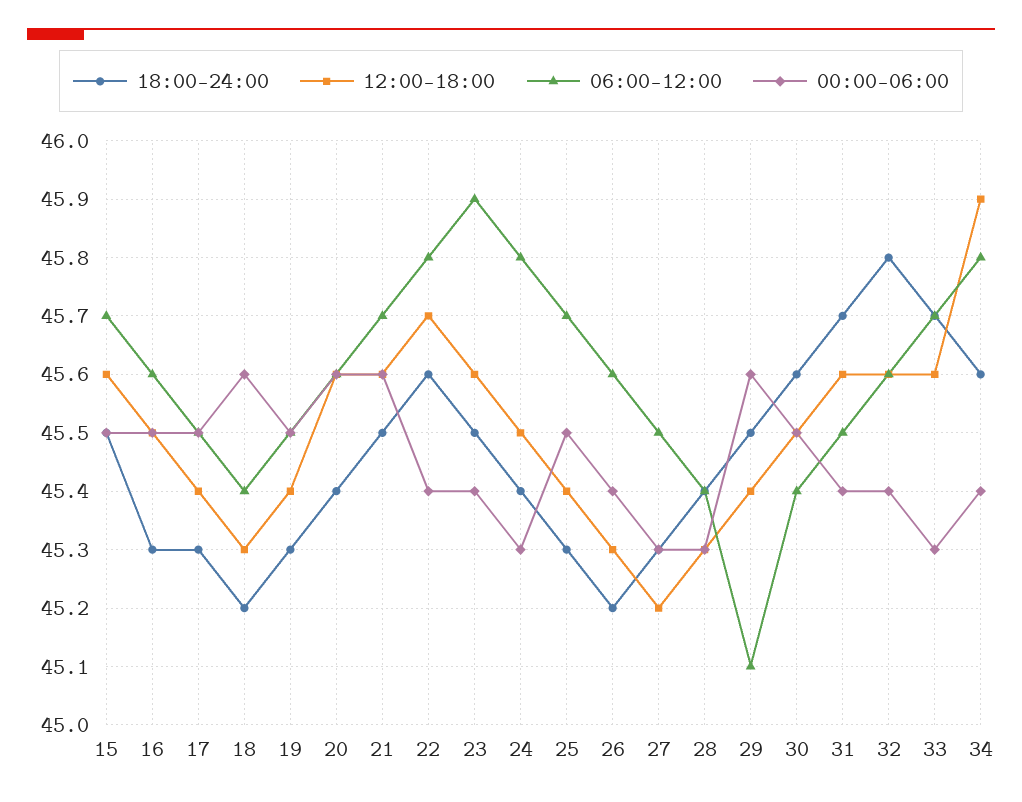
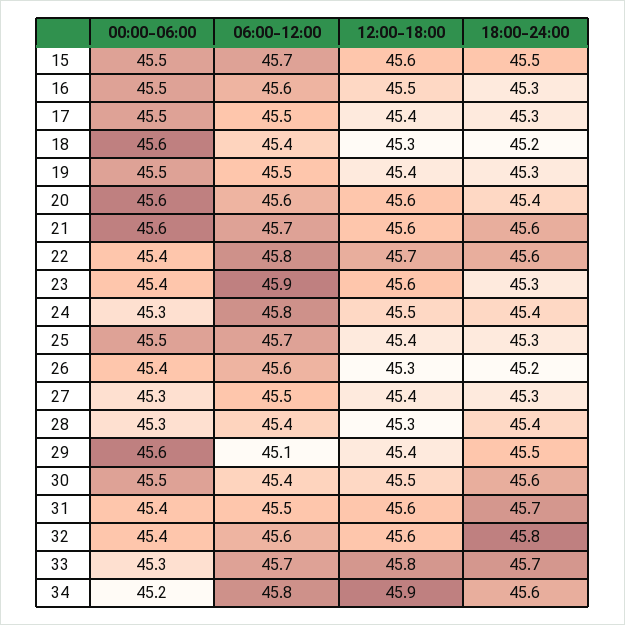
18:00-24:00, 21: 45.5 -> 45.6
18:00-24:00, 23: 45.5 -> 45.3
12:00-18:00, 27: 45.2 -> 45.4
12:00-18:00, 33: 45.6 -> 45.8
00:00-06:00, 34: 45.4 -> 45.2

